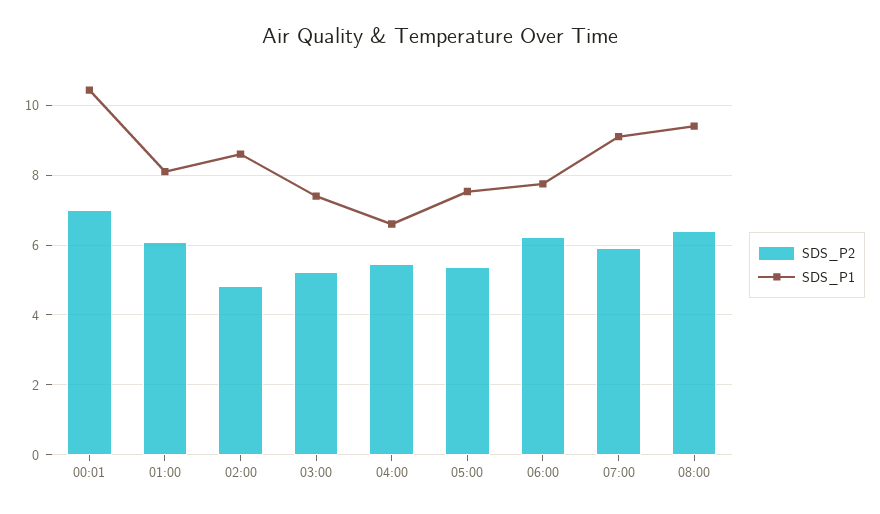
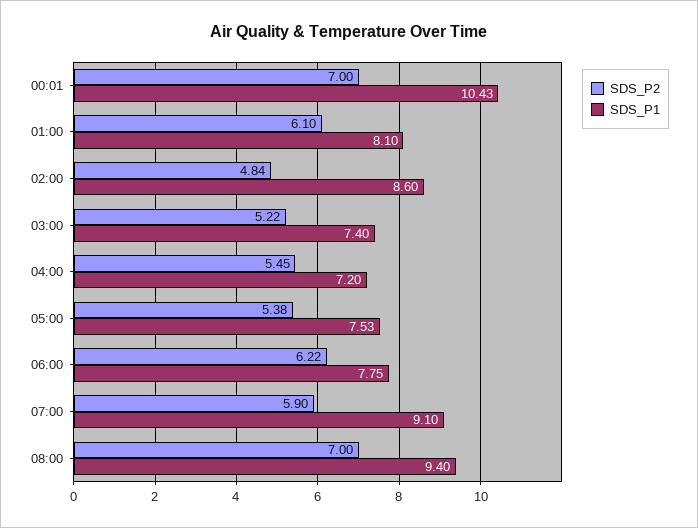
SDS_P1, 04:00: 6.6 -> 7.2
SDS_P2, 08:00: 6.4 -> 7

